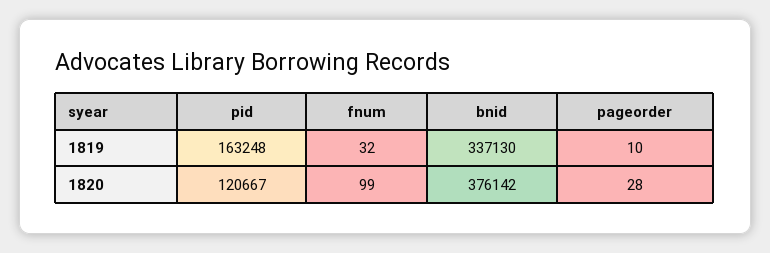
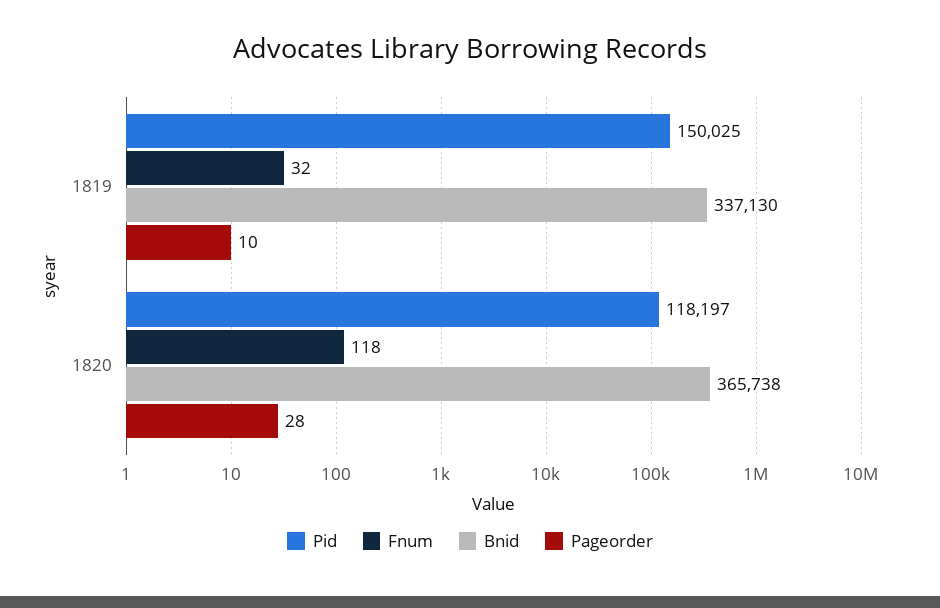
pid, 1819: 163248 -> 150025
pid, 1820: 120667 -> 118197
fnum, 1820: 99 -> 118
bnid, 1820: 376142 -> 365738

